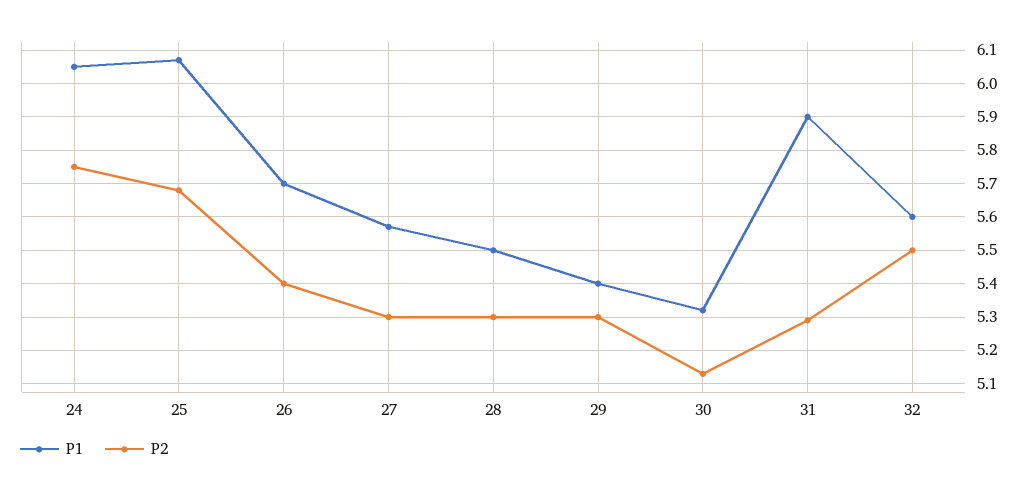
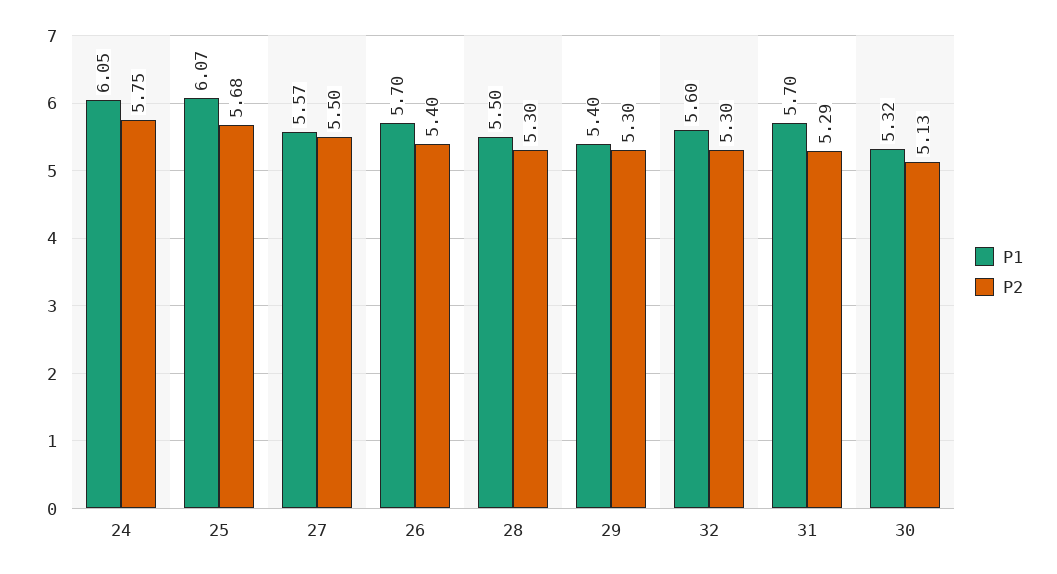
P2, 27: 5.3 -> 5.5
P1, 31: 5.9 -> 5.7
P2, 32: 5.5 -> 5.3

